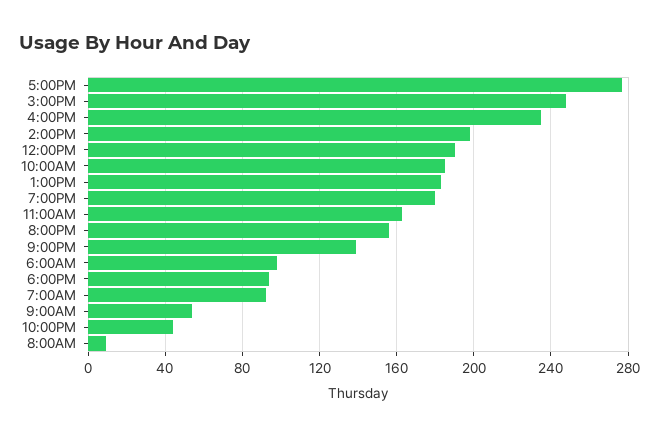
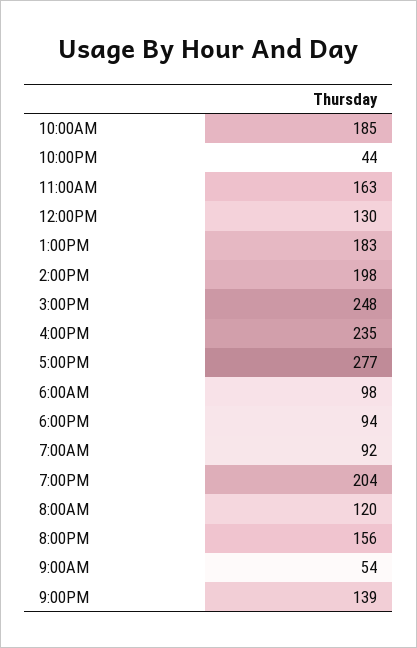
12:00PM: 190 -> 130
7:00PM: 180 -> 204
8:00AM: 10 -> 120

